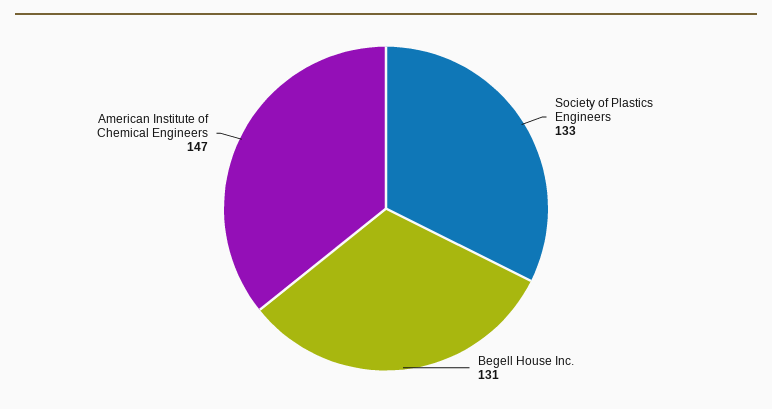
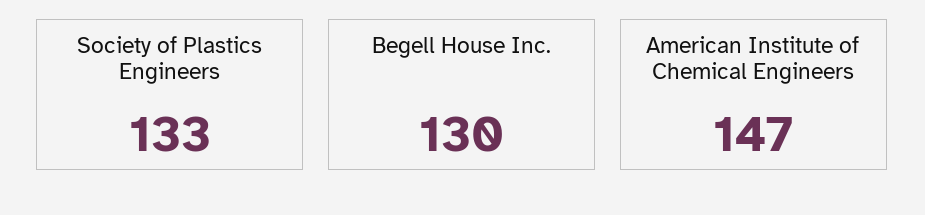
Begell House Inc.: 131 -> 130

